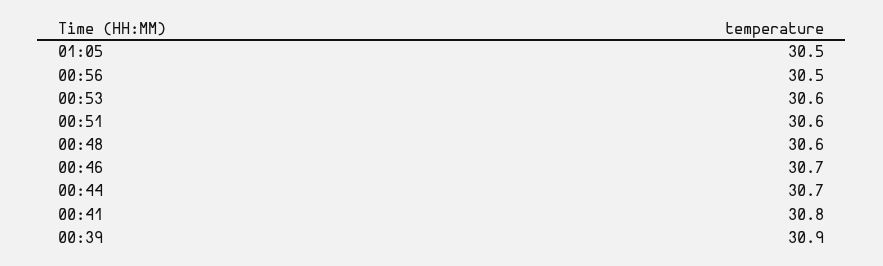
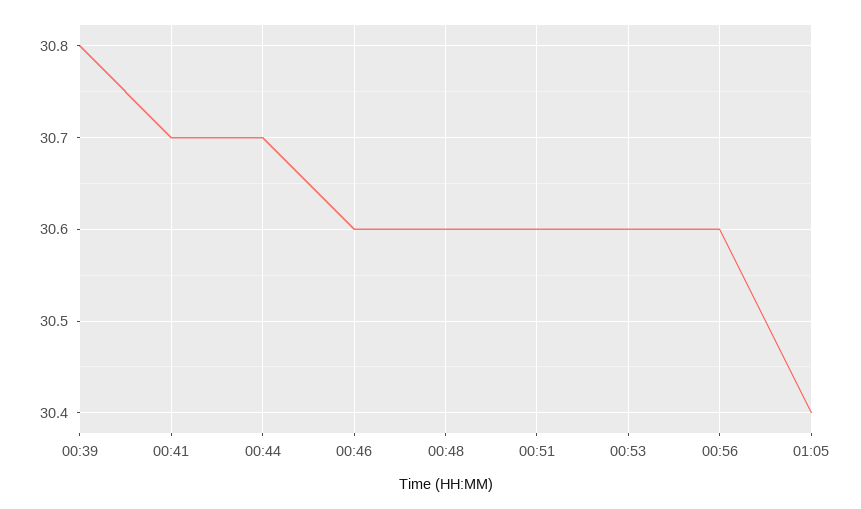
01:05: 30.5 -> 30.4
00:56: 30.5 -> 30.6
00:46: 30.7 -> 30.6
00:41: 30.8 -> 30.7
00:39: 30.9 -> 30.8

